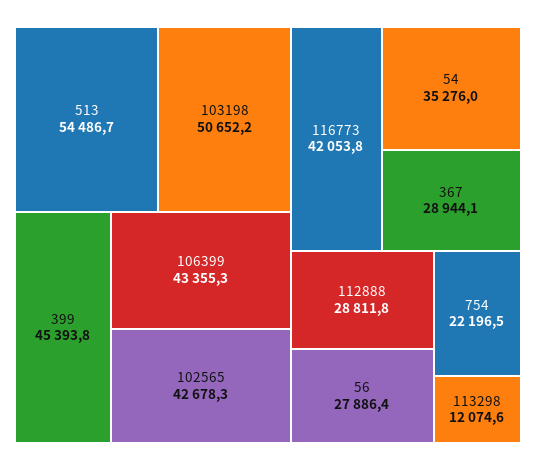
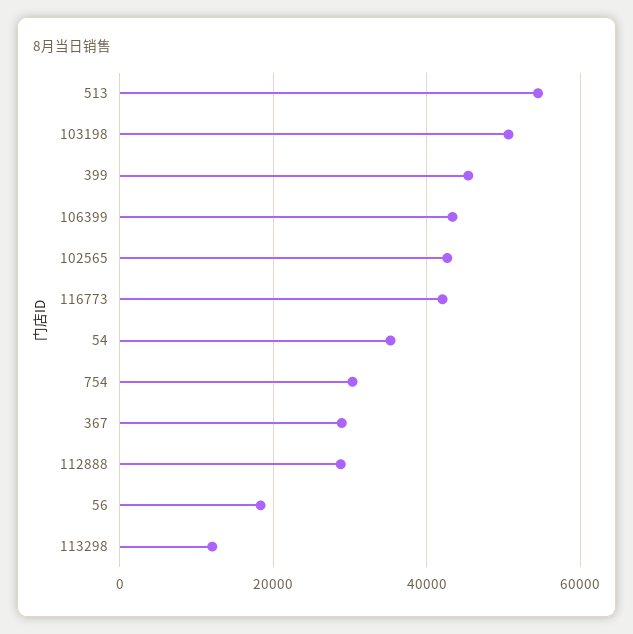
56: 27886.4 -> 18000
754: 22196.5 -> 30000

